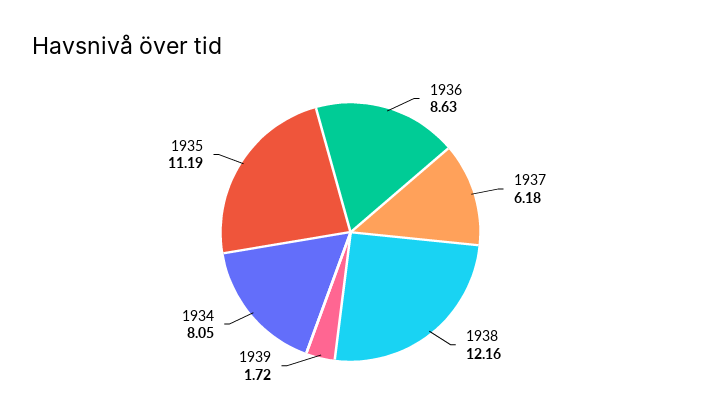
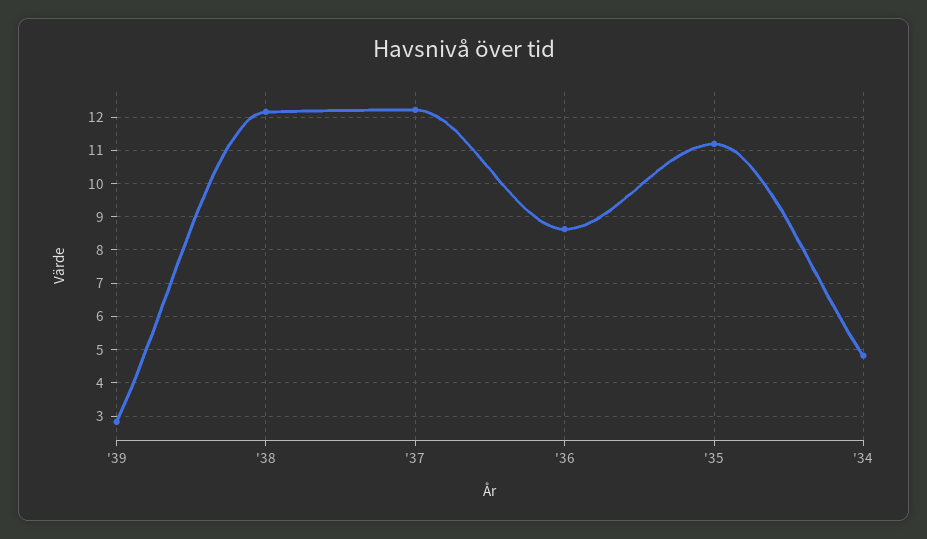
1937: 6.18 -> 12.2
1939: 1.72 -> 2.8
1934: 8.05 -> 4.8

